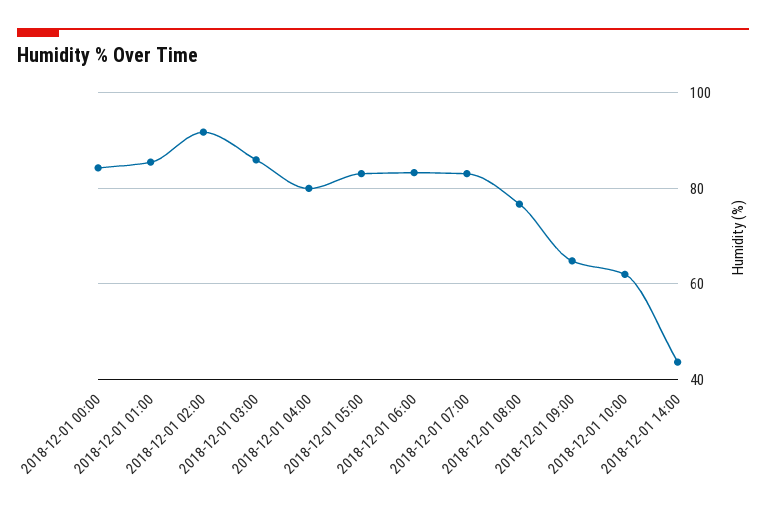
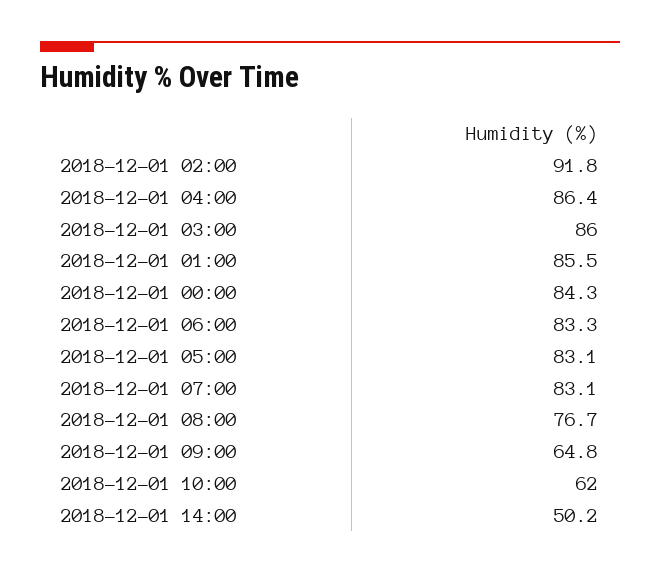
2018-12-01 04:00: 80 -> 86.4
2018-12-01 14:00: 44 -> 50.2

